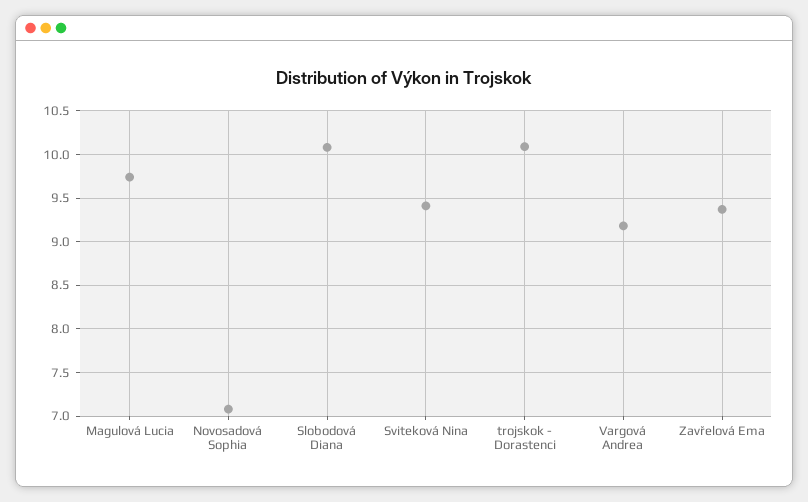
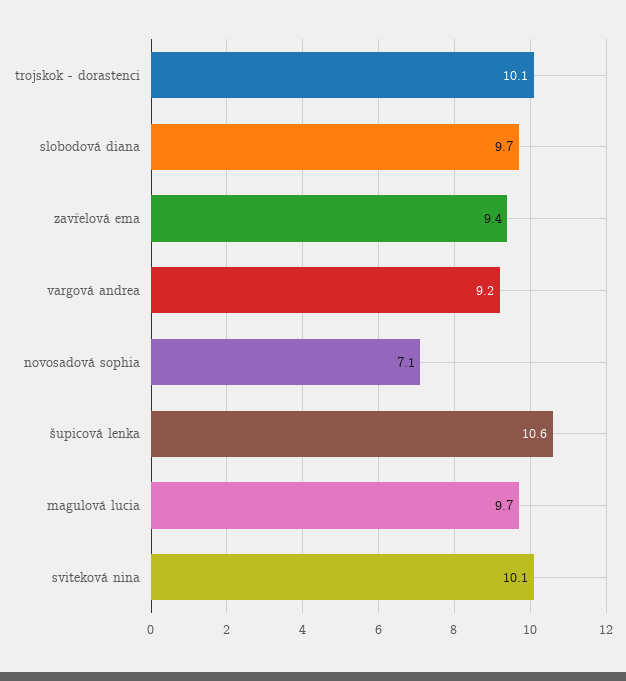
Slobodová Diana: 10.1 -> 9.7
Sviteková Nina: 9.4 -> 10.1
šupicová lenka: none -> 10.6

